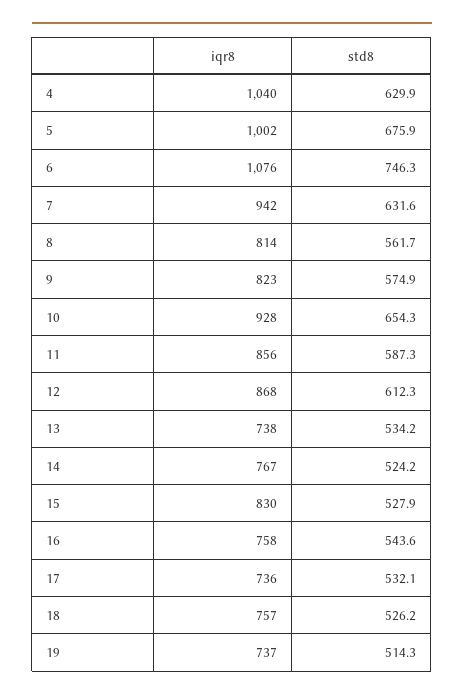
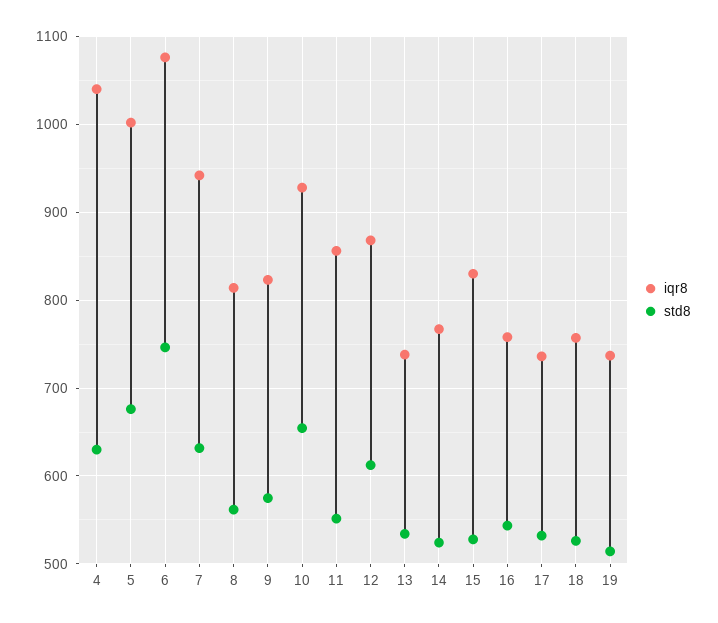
std8, 11: 587.3 -> 550

